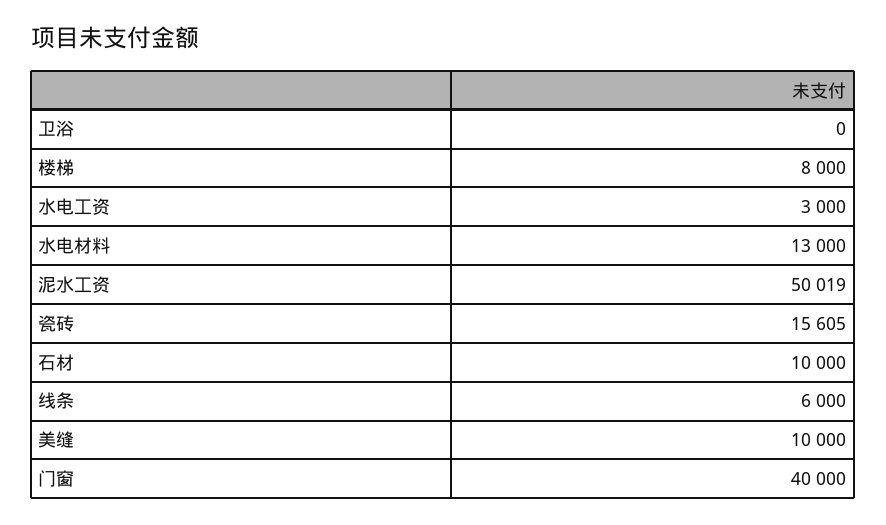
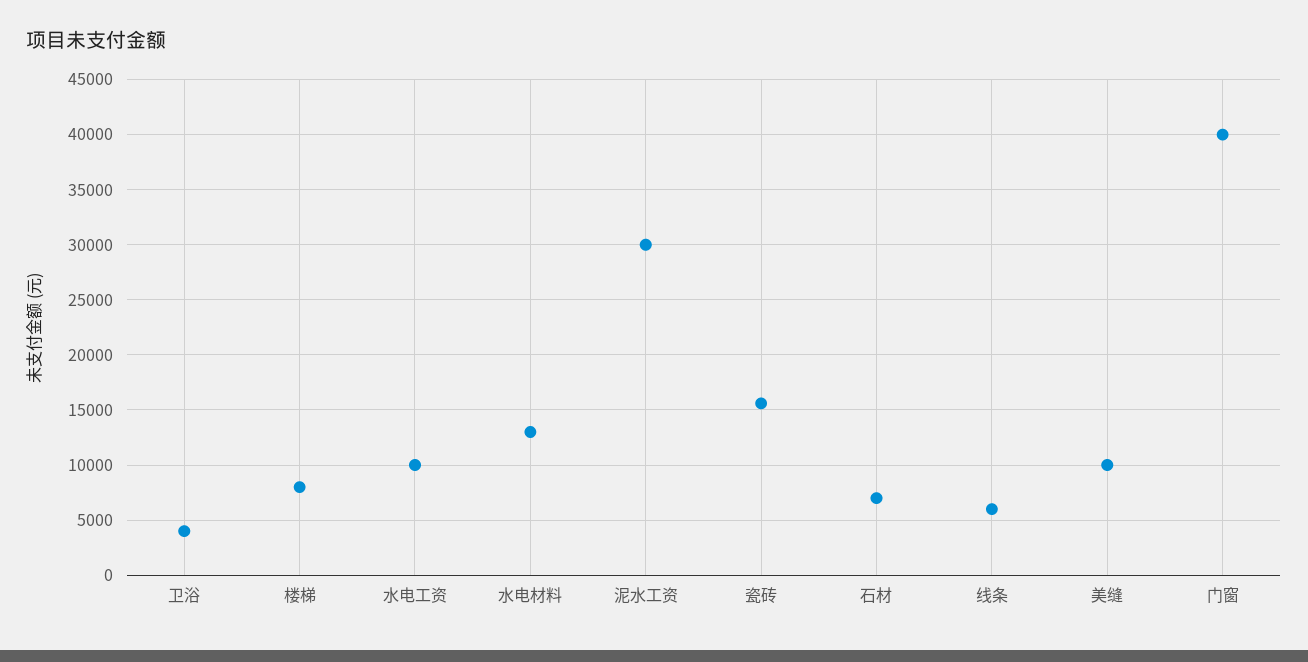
卫浴: 0 -> 4000
水电工资: 3000 -> 10000
泥水工资: 50019 -> 30000
石材: 10000 -> 7000

